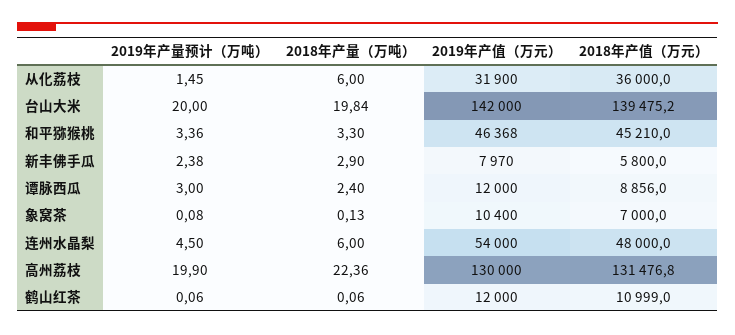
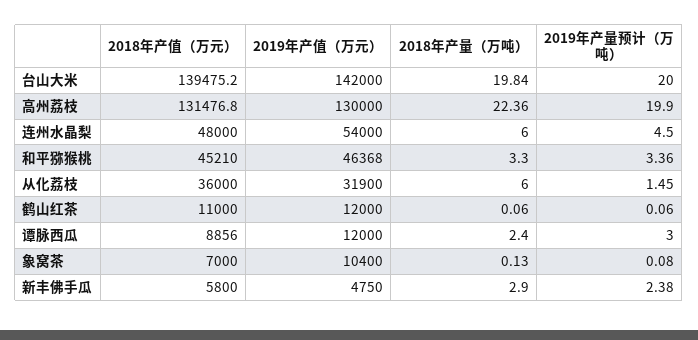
2019年产值（万元）, 新丰佛手瓜: 7970 -> 4750
2018年产值（万元）, 鹤山红茶: 10999 -> 11000

